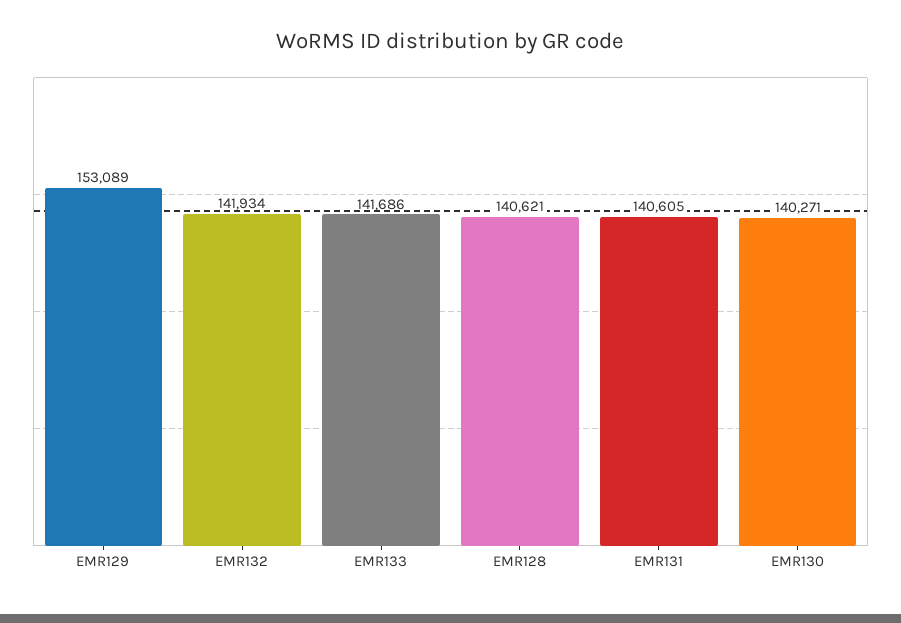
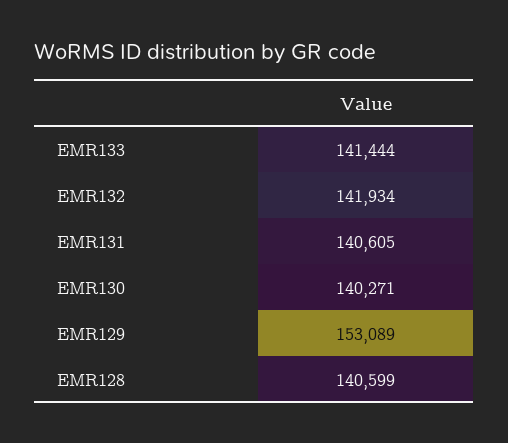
EMR133: 141686 -> 141444
EMR128: 140621 -> 140599

